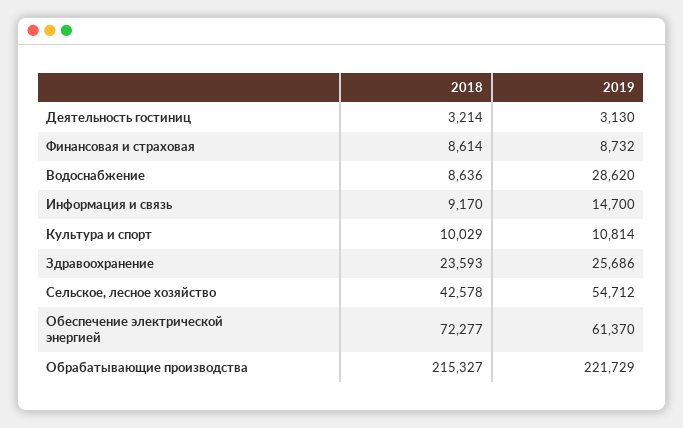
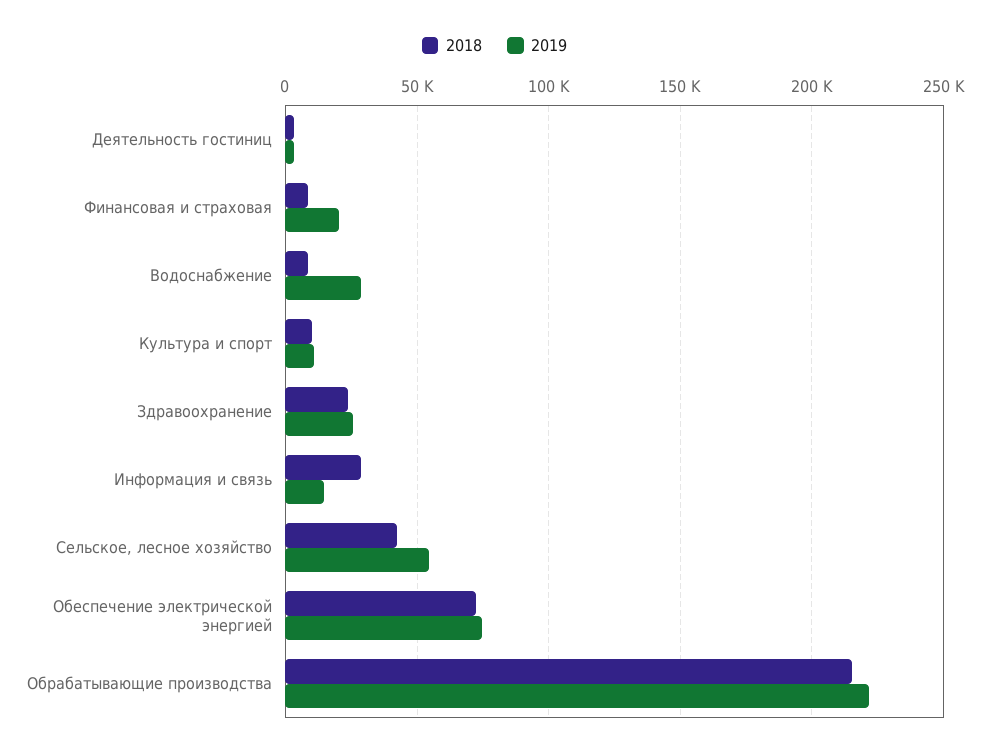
2019, Финансовая и страховая: 8732 -> 20000
2018, Информация и связь: 9170 -> 30000
2019, Обеспечение электрической энергией: 61370 -> 75000

